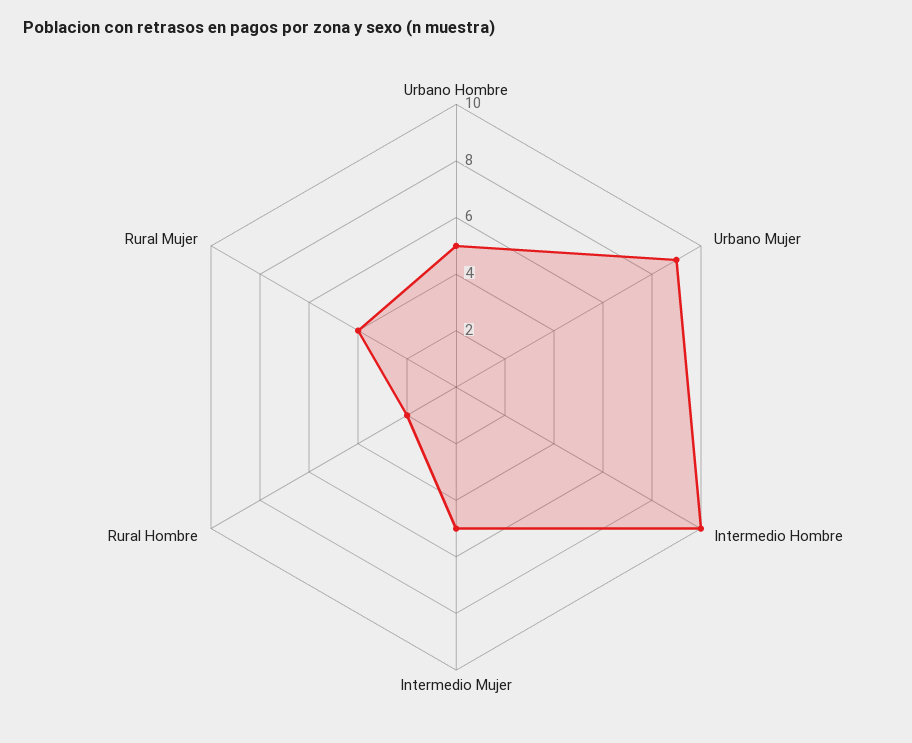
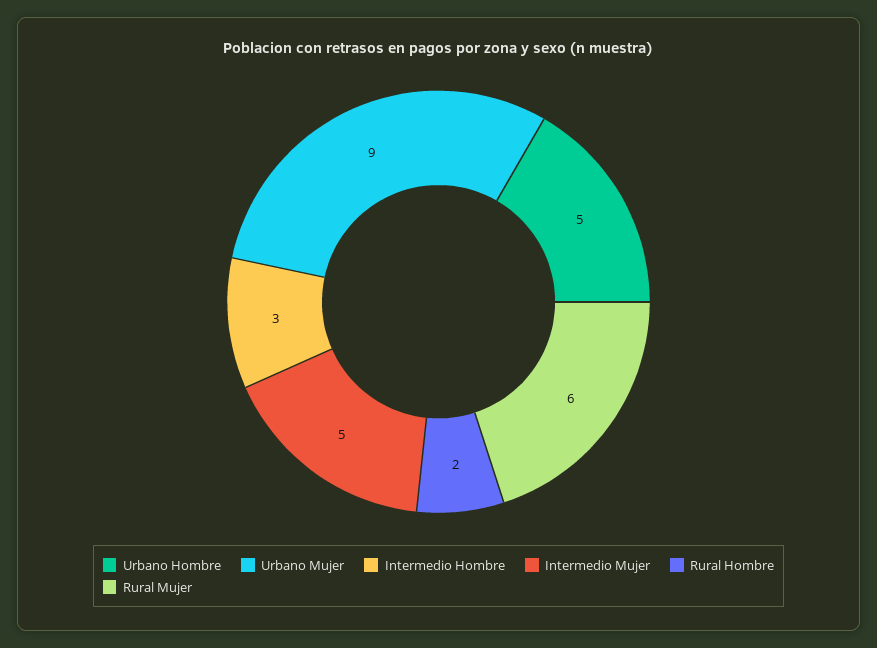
Intermedio Hombre: 10 -> 3
Rural Mujer: 4 -> 6

